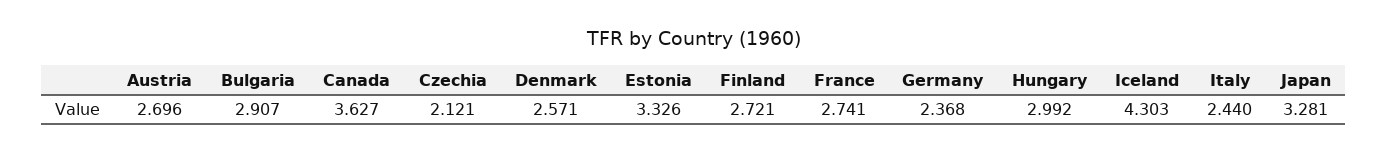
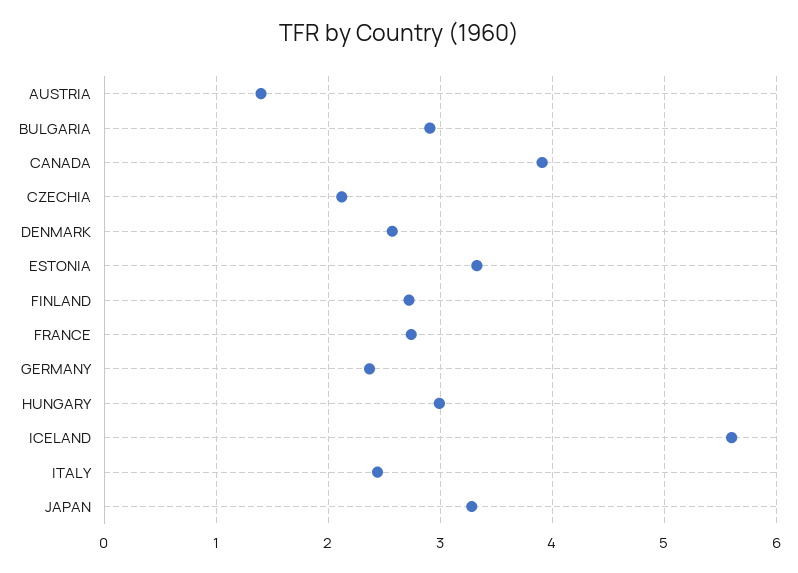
Austria: 2.696 -> 1.4
Canada: 3.627 -> 3.9
Iceland: 4.303 -> 5.6

